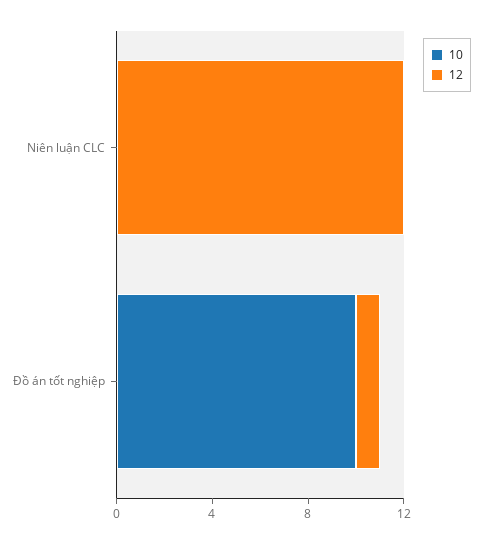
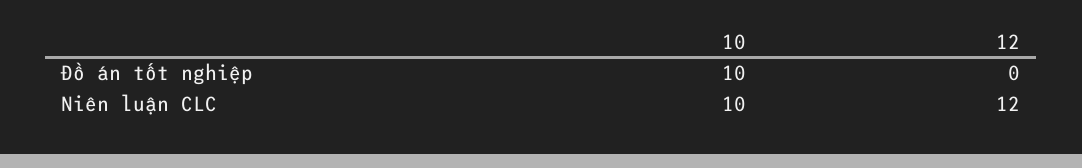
10, Niên luận CLC: 0 -> 10
12, Đồ án tốt nghiệp: 1 -> 0

